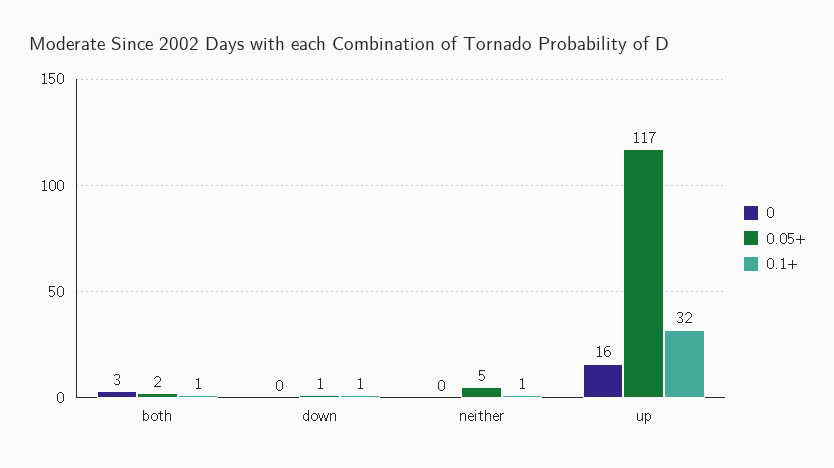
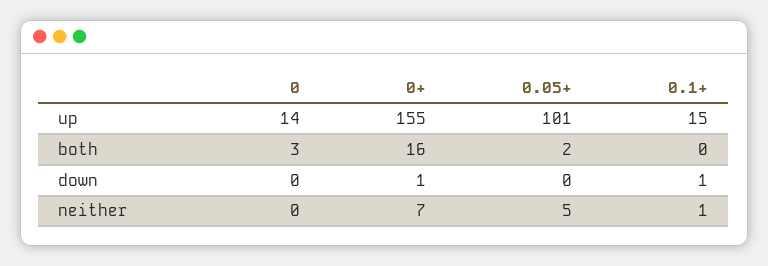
0.1+, both: 1 -> 0
0.05+, down: 1 -> 0
0, up: 16 -> 14
0.05+, up: 117 -> 101
0.1+, up: 32 -> 15
0+, up: none -> 155
0+, both: none -> 16
0+, down: none -> 1
0+, neither: none -> 7

